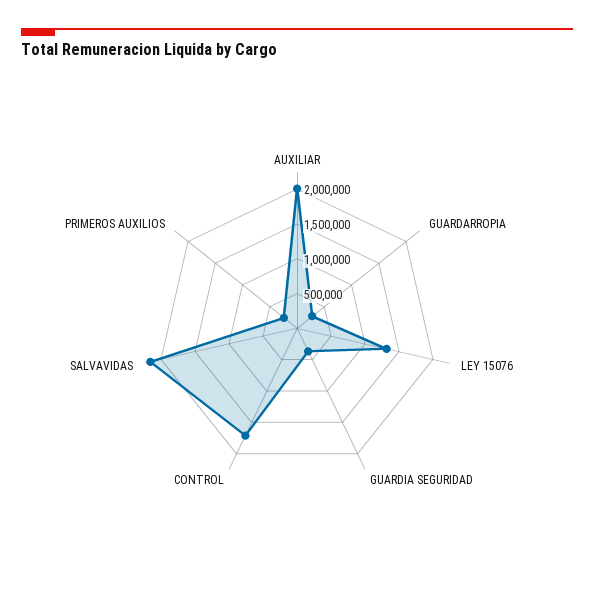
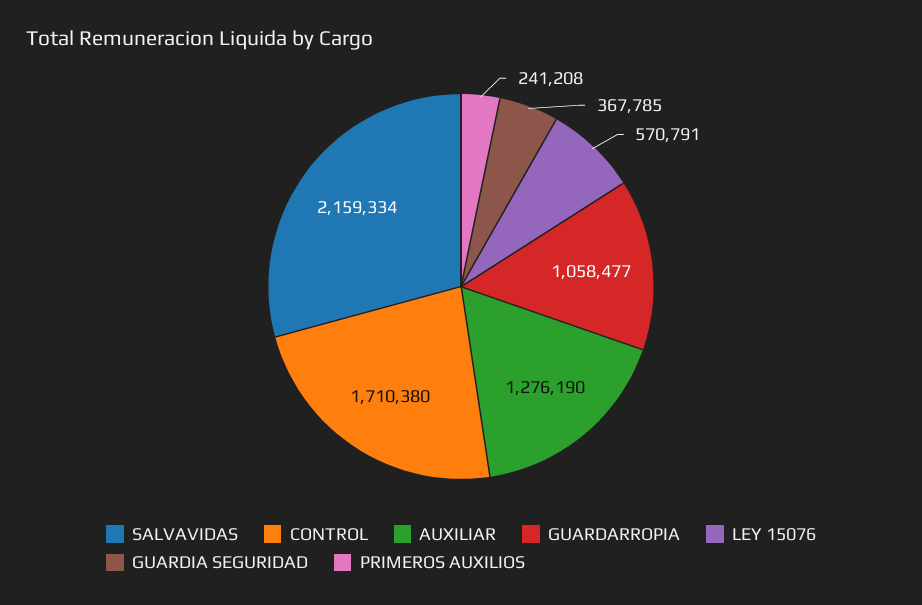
AUXILIAR: 2000000 -> 1276190
GUARDARROPIA: 250000 -> 1058477
LEY 15076: 1250000 -> 570791

